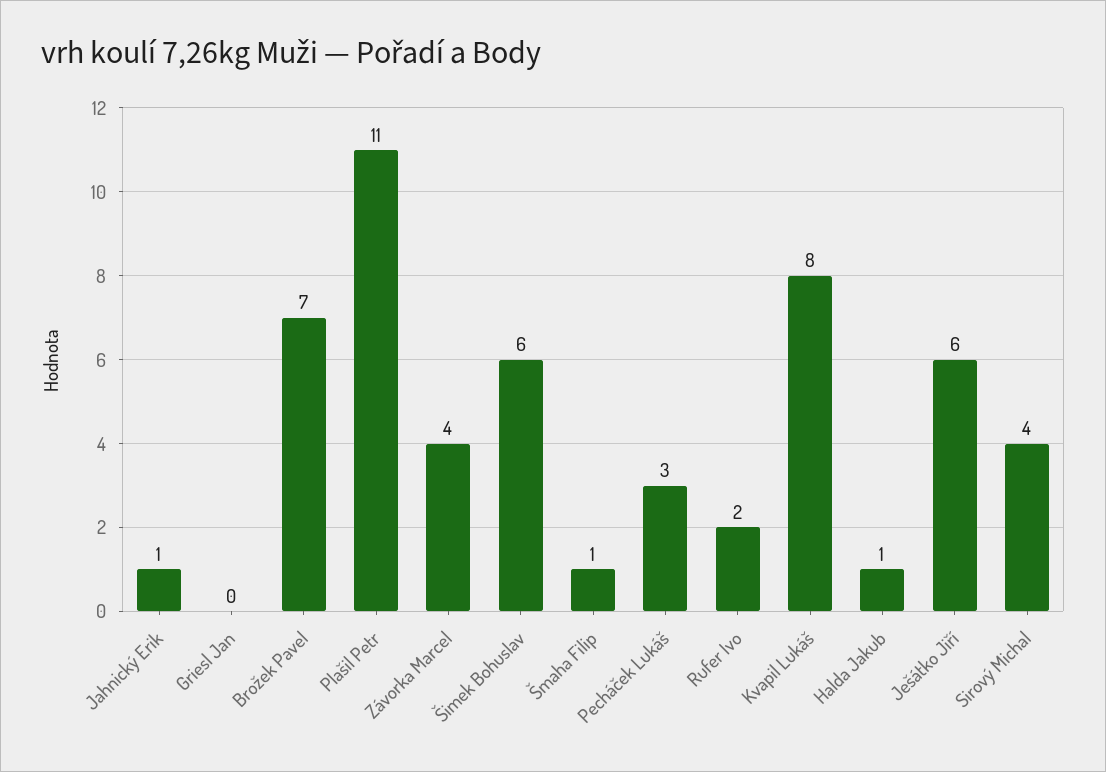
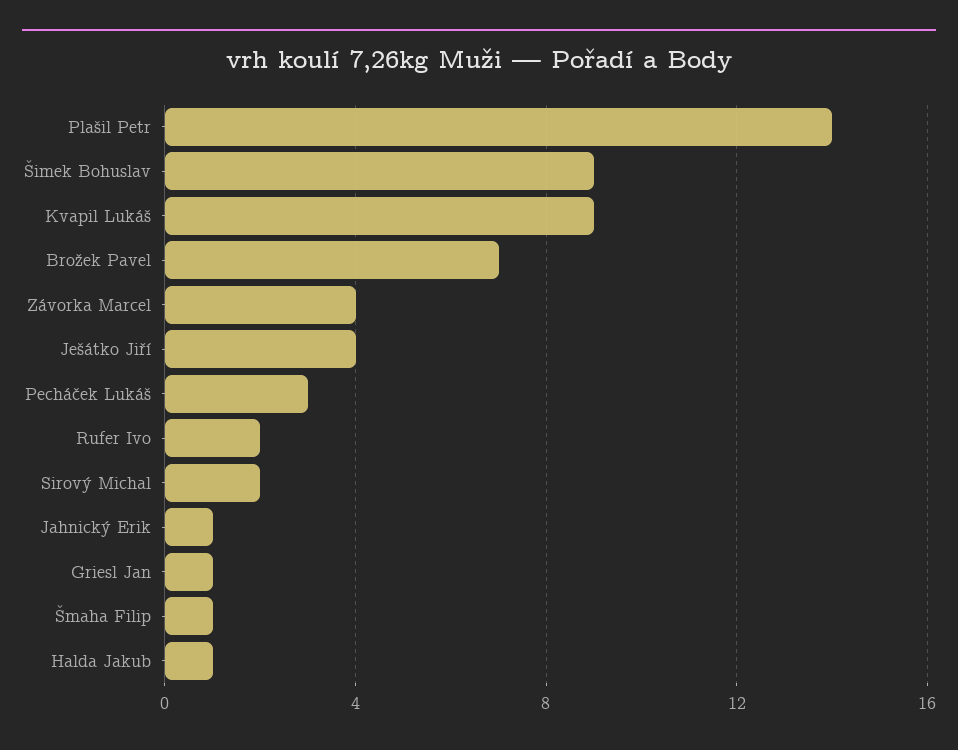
Griesl Jan: 0 -> 1
Plašil Petr: 11 -> 14
Šimek Bohuslav: 6 -> 9
Kvapil Lukáš: 8 -> 9
Ješátko Jiří: 6 -> 4
Sirový Michal: 4 -> 2

